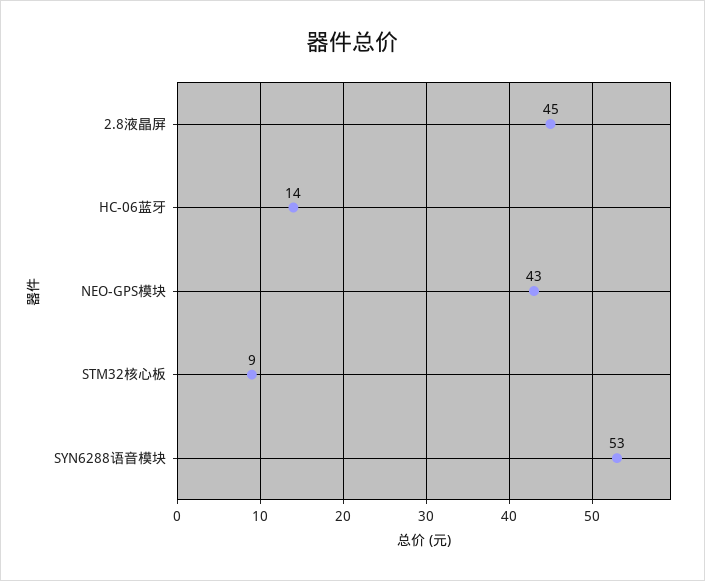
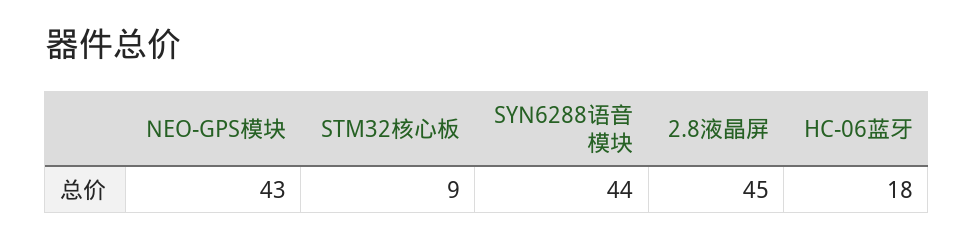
HC-06蓝牙: 14 -> 18
SYN6288语音模块: 53 -> 44

